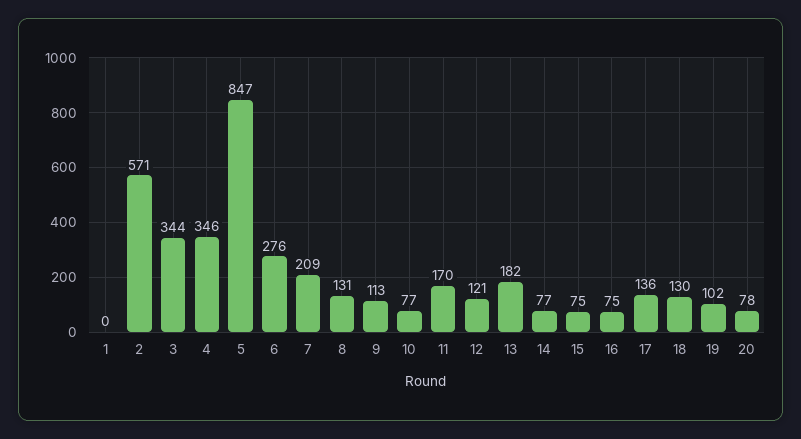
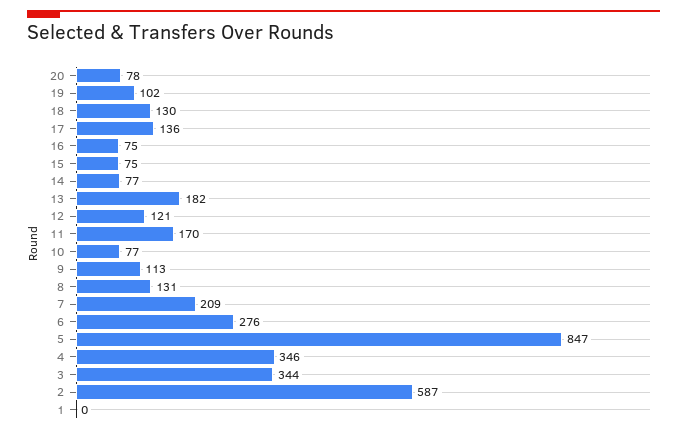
2: 571 -> 587

